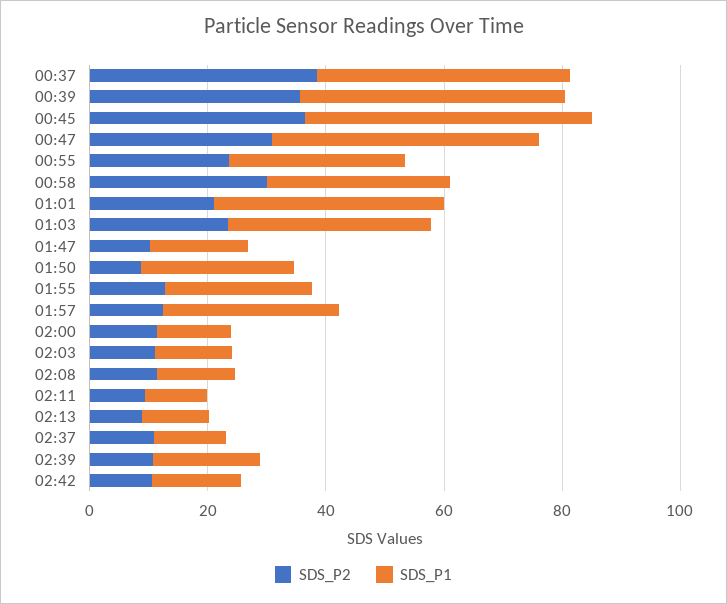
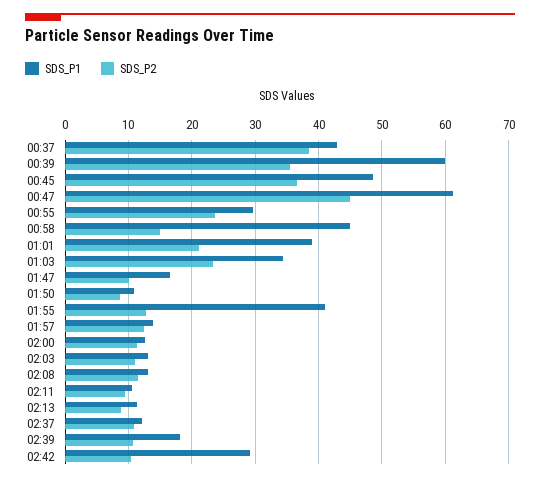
SDS_P1, 00:39: 45 -> 60
SDS_P2, 00:47: 30 -> 45
SDS_P1, 00:47: 45 -> 61
SDS_P2, 00:58: 30 -> 15
SDS_P1, 00:58: 30 -> 45
SDS_P1, 01:50: 25 -> 11
SDS_P1, 01:55: 25 -> 41
SDS_P1, 01:57: 30 -> 14
SDS_P1, 02:42: 15 -> 29

